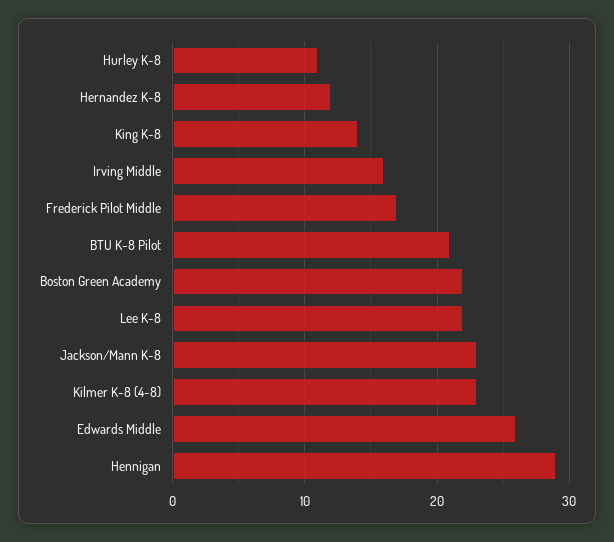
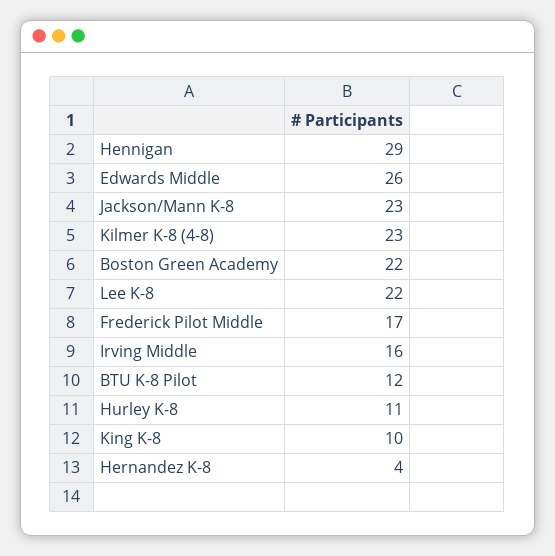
Hernandez K-8: 12 -> 4
King K-8: 14 -> 10
BTU K-8 Pilot: 21 -> 12

